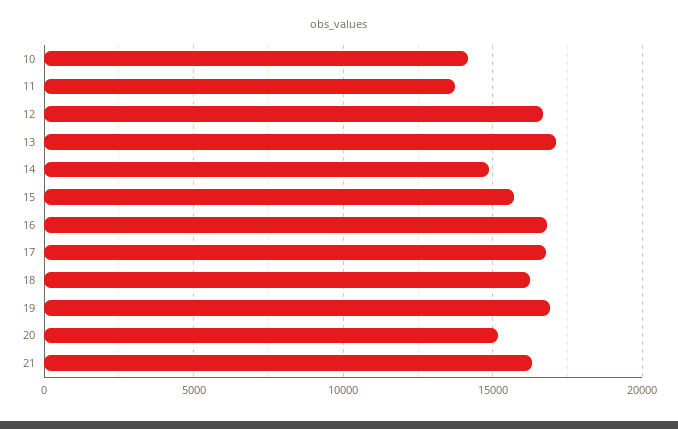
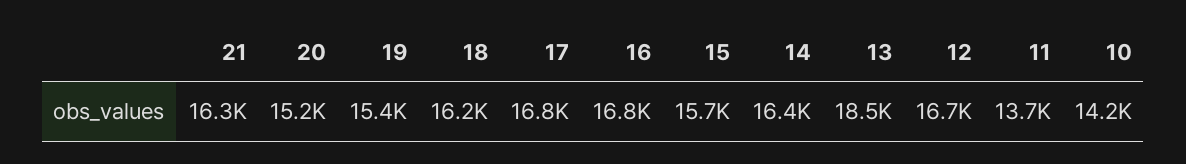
13: 17000 -> 18500
14: 15000 -> 16400
19: 17000 -> 15400

